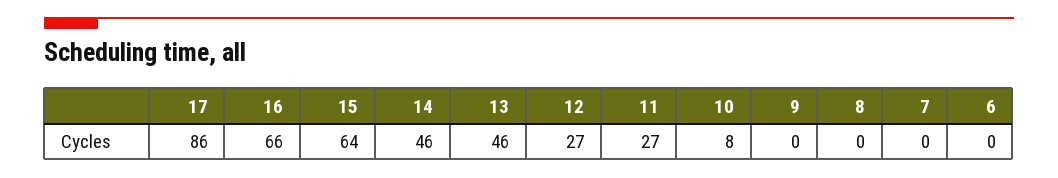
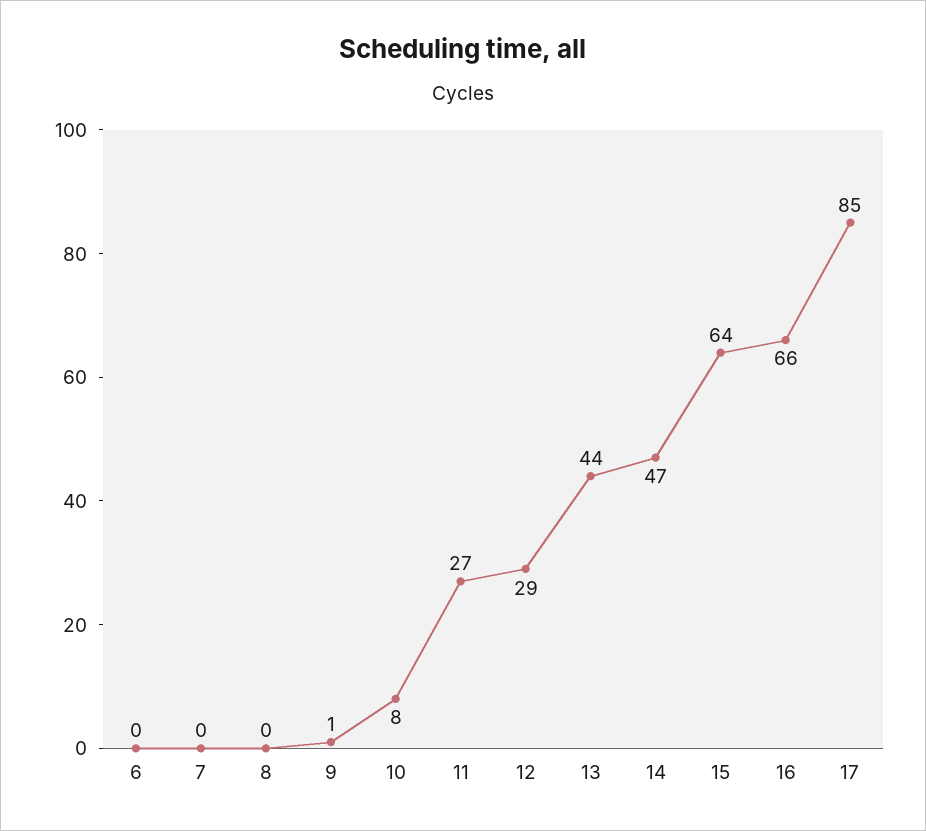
17: 86 -> 85
14: 46 -> 47
13: 46 -> 44
12: 27 -> 29
9: 0 -> 1

